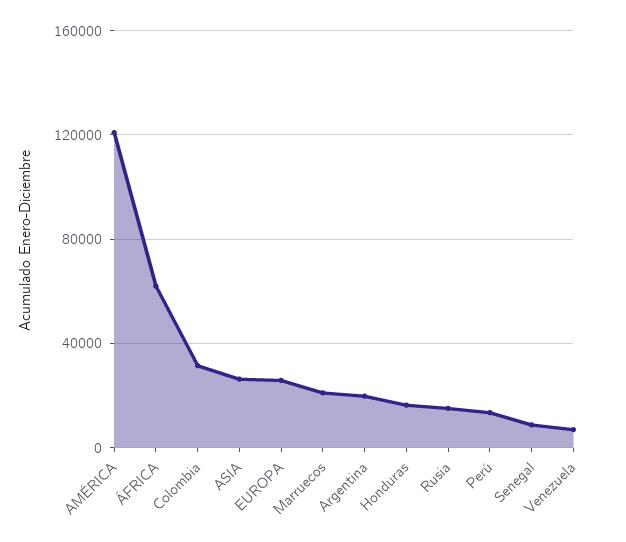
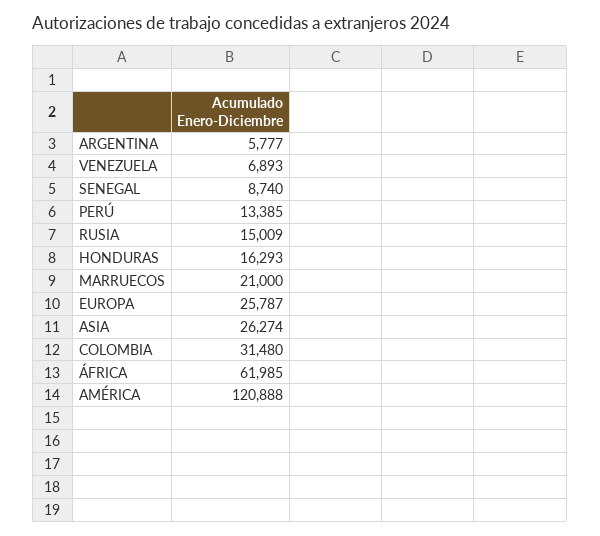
Argentina: 20000 -> 5777

